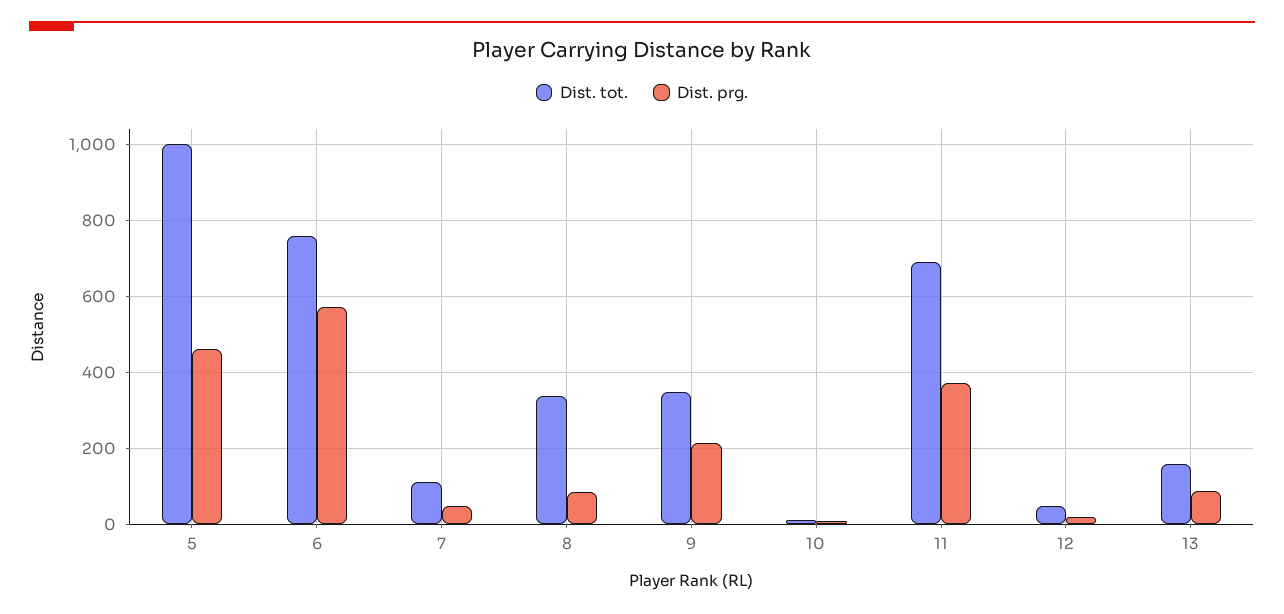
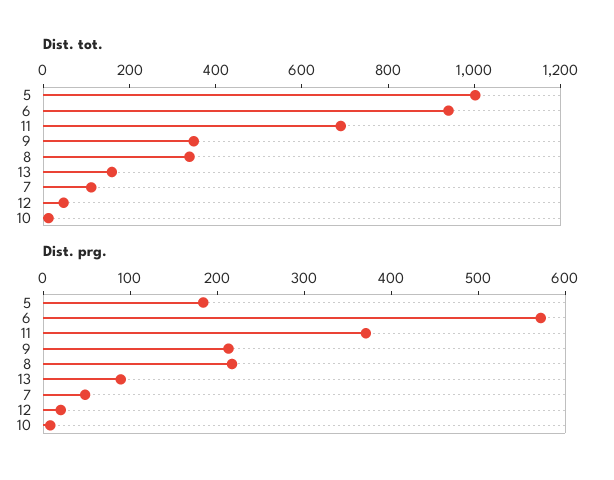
Dist. prg., 5: 460 -> 180
Dist. tot., 6: 760 -> 950
Dist. prg., 8: 80 -> 220

